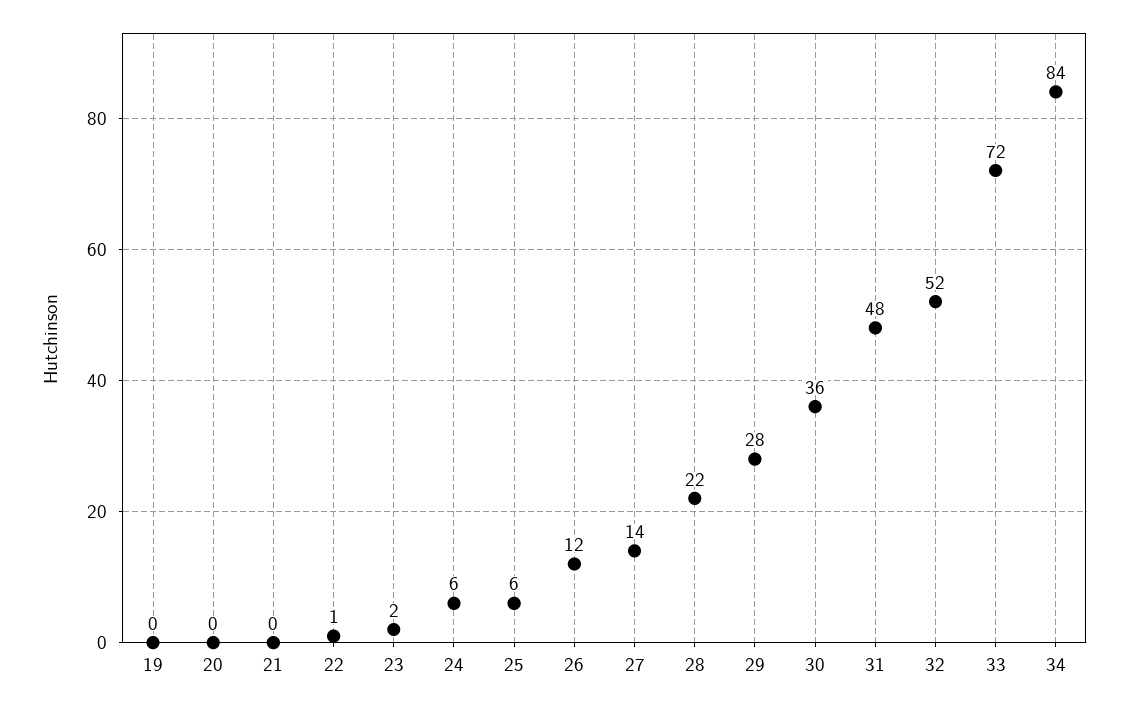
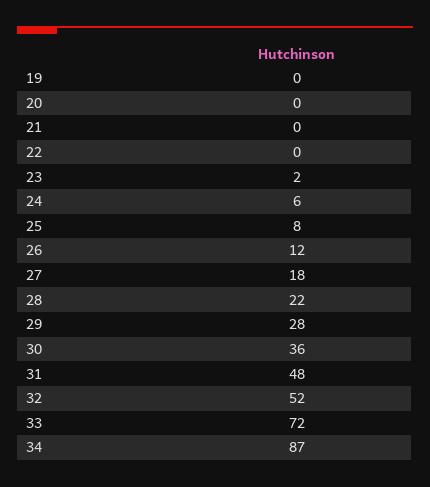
22: 1 -> 0
25: 6 -> 8
27: 14 -> 18
34: 84 -> 87

